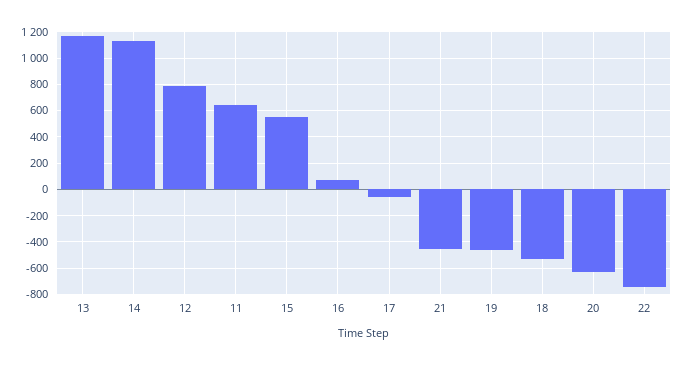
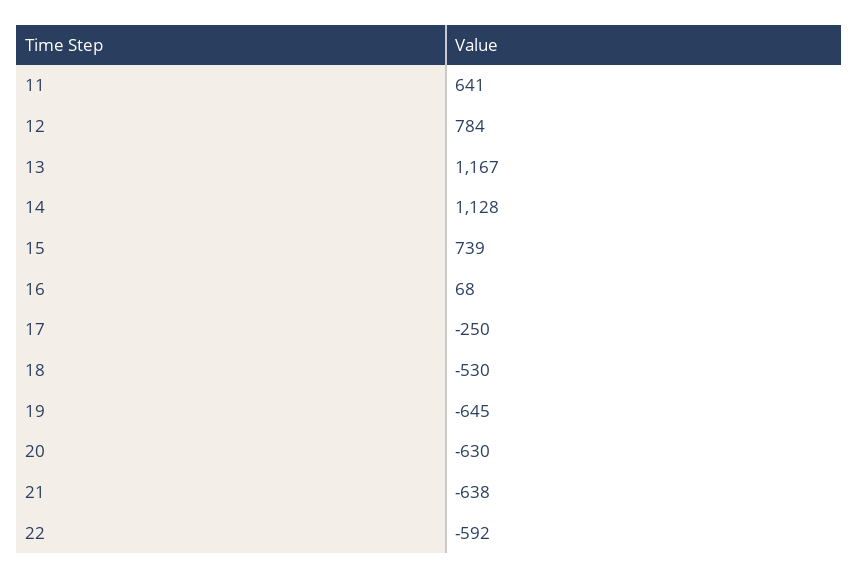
15: 550 -> 739
17: -50 -> -250
21: -450 -> -638
19: -450 -> -645
22: -750 -> -592

